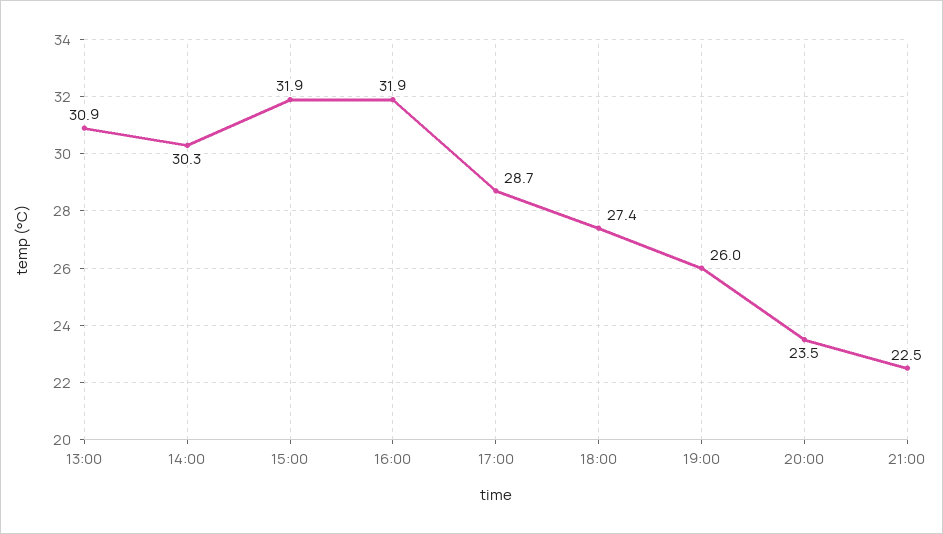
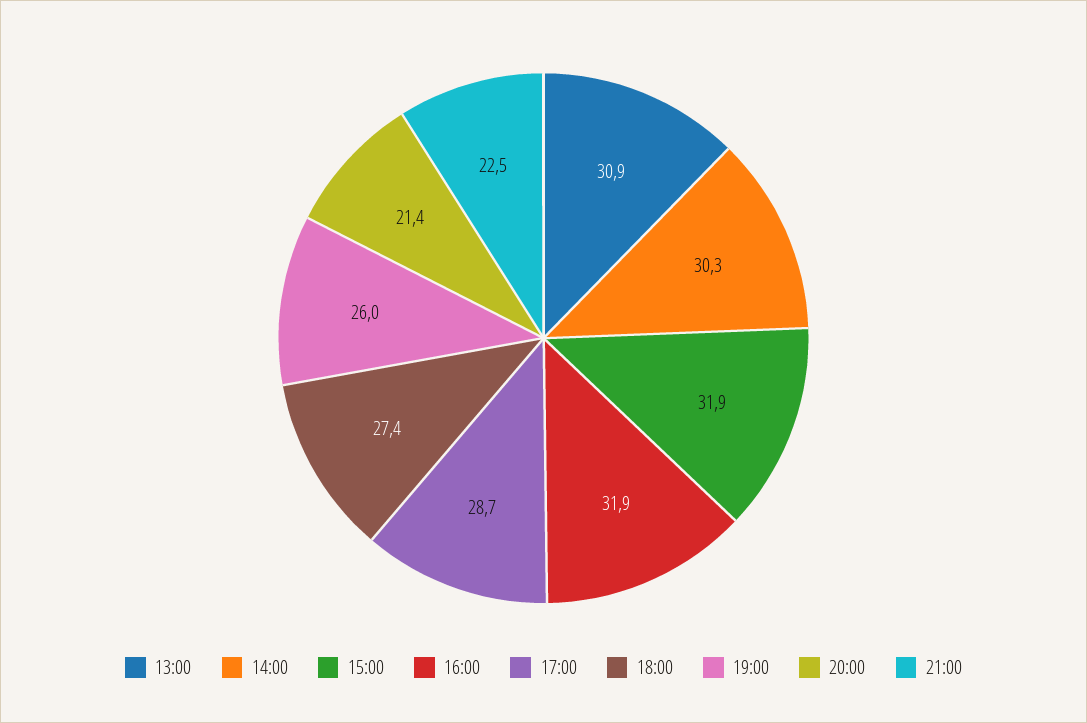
20:00: 23.5 -> 21.4

